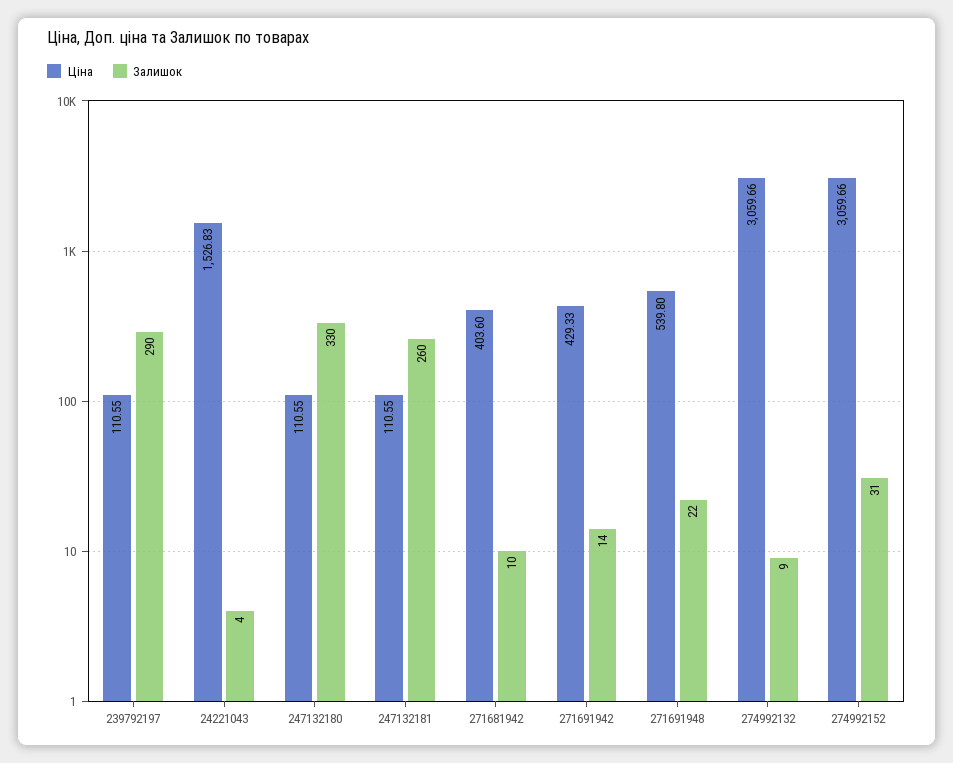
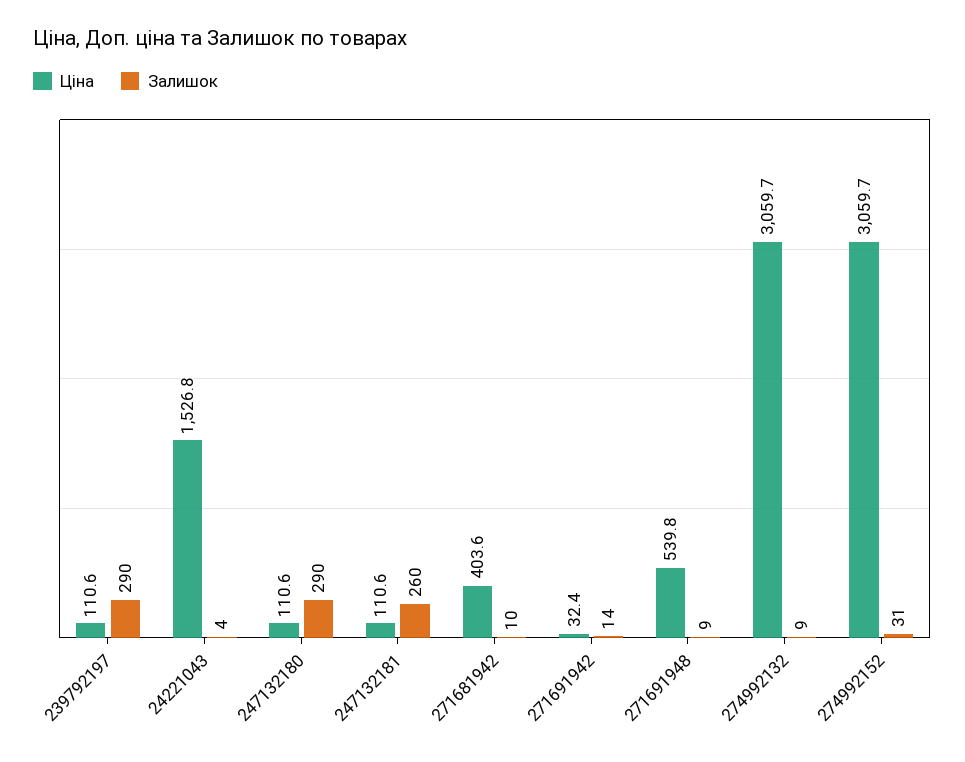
Залишок, 247132180: 330 -> 290
Ціна, 271691942: 429.33 -> 32.4
Залишок, 271691948: 22 -> 9

